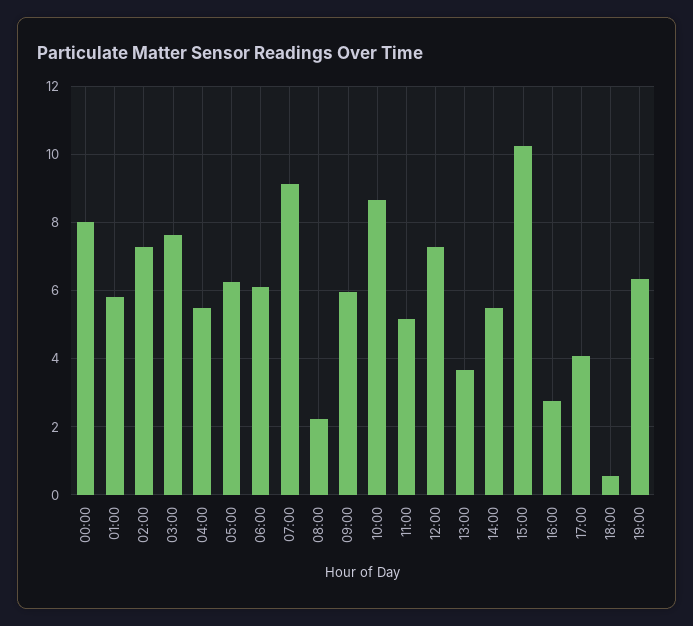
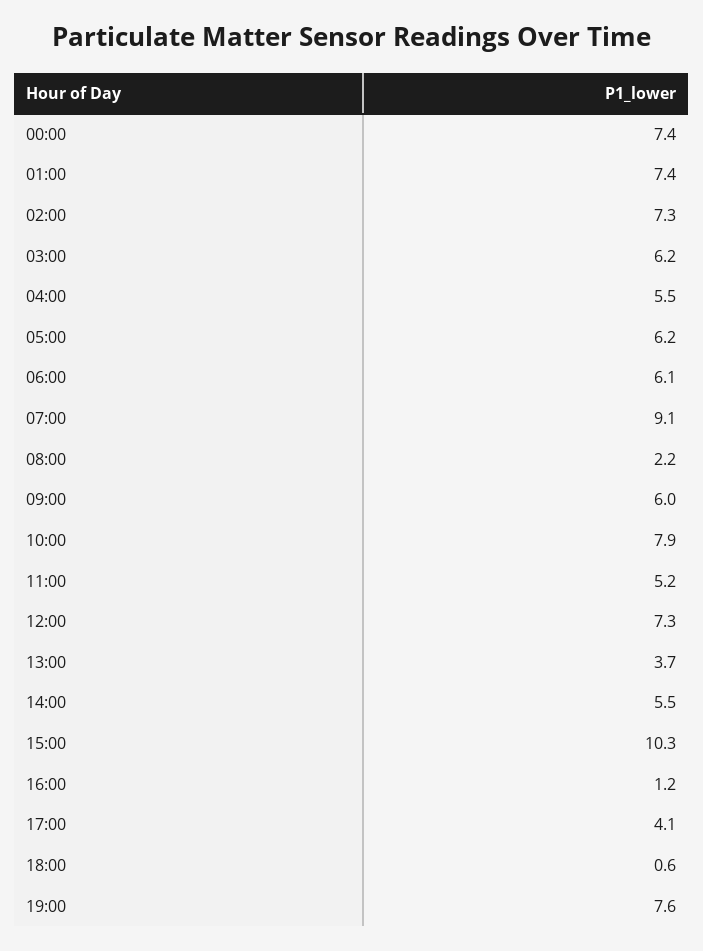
00:00: 8 -> 7.4
01:00: 5.8 -> 7.4
03:00: 7.6 -> 6.2
10:00: 8.6 -> 7.9
16:00: 2.8 -> 1.2
19:00: 6.4 -> 7.6

